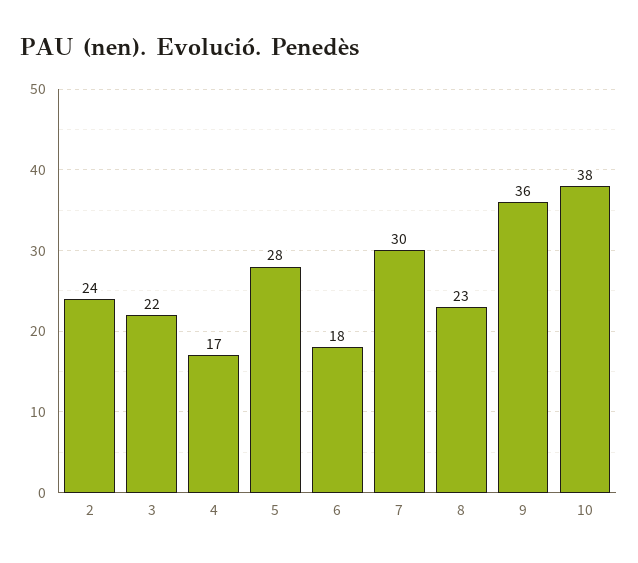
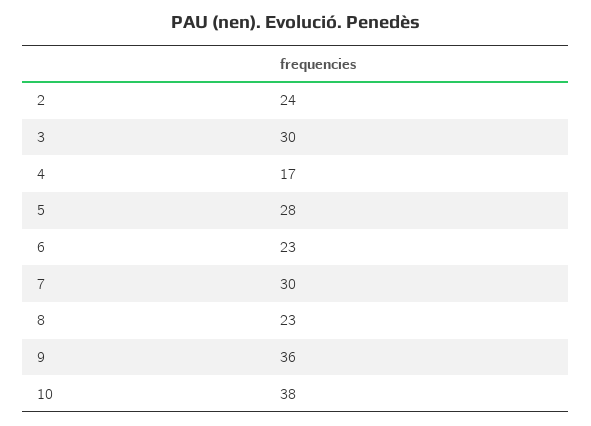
3: 22 -> 30
6: 18 -> 23

